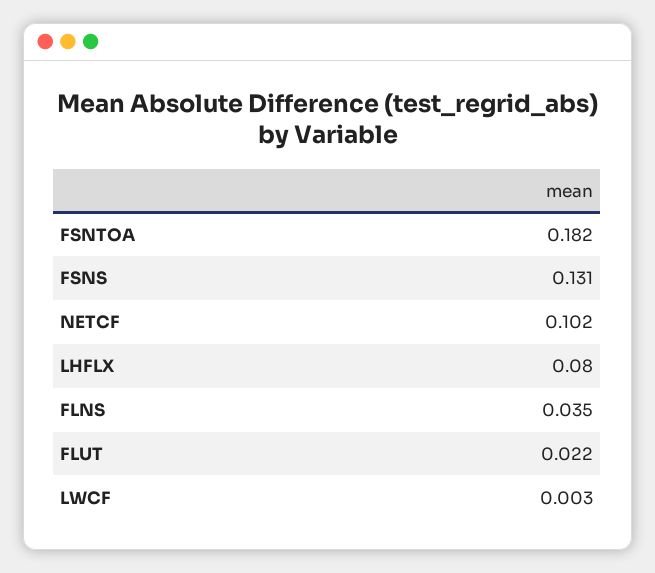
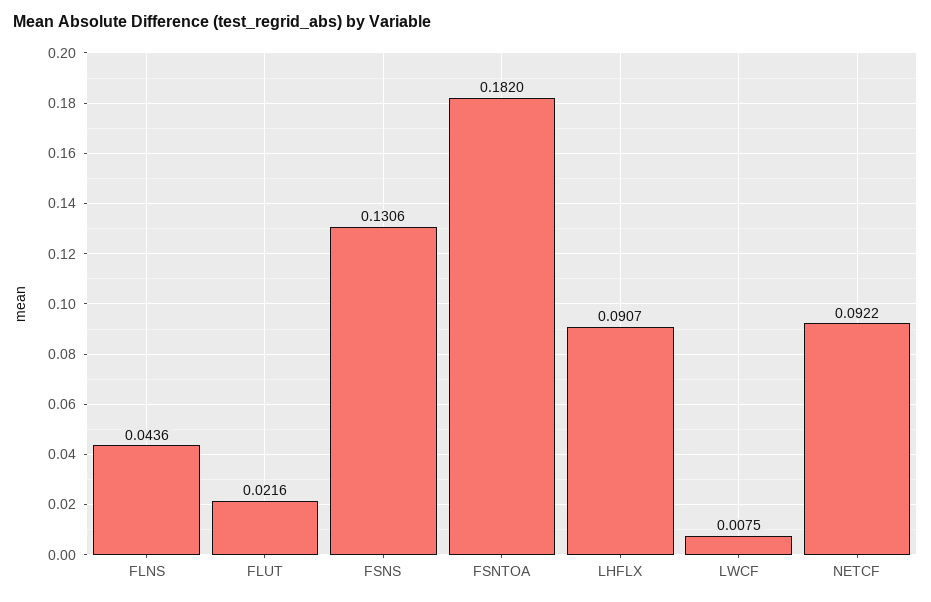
NETCF: 0.102 -> 0.0922
LHFLX: 0.08 -> 0.0907
FLNS: 0.035 -> 0.0436
LWCF: 0.003 -> 0.0075

